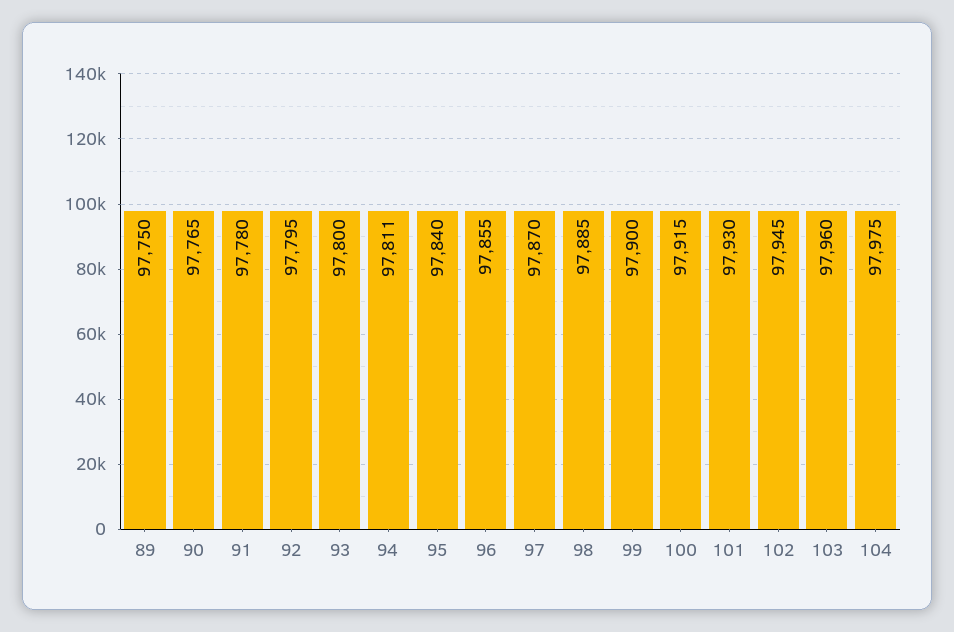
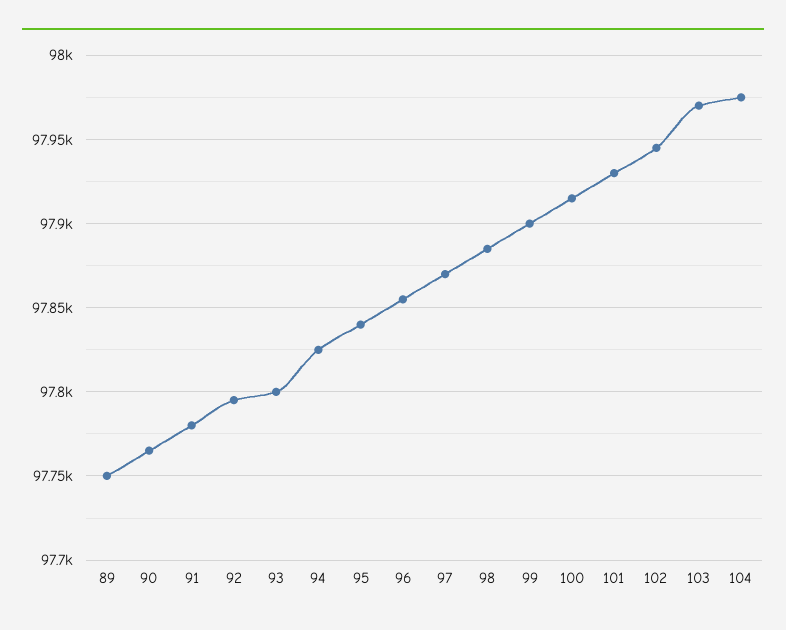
94: 97811 -> 97825
103: 97960 -> 97970

